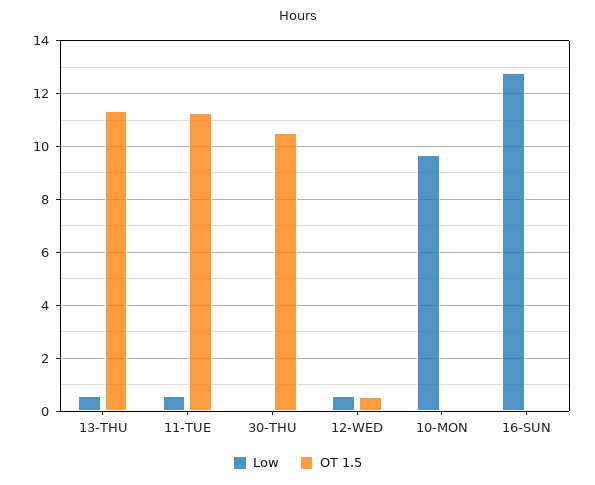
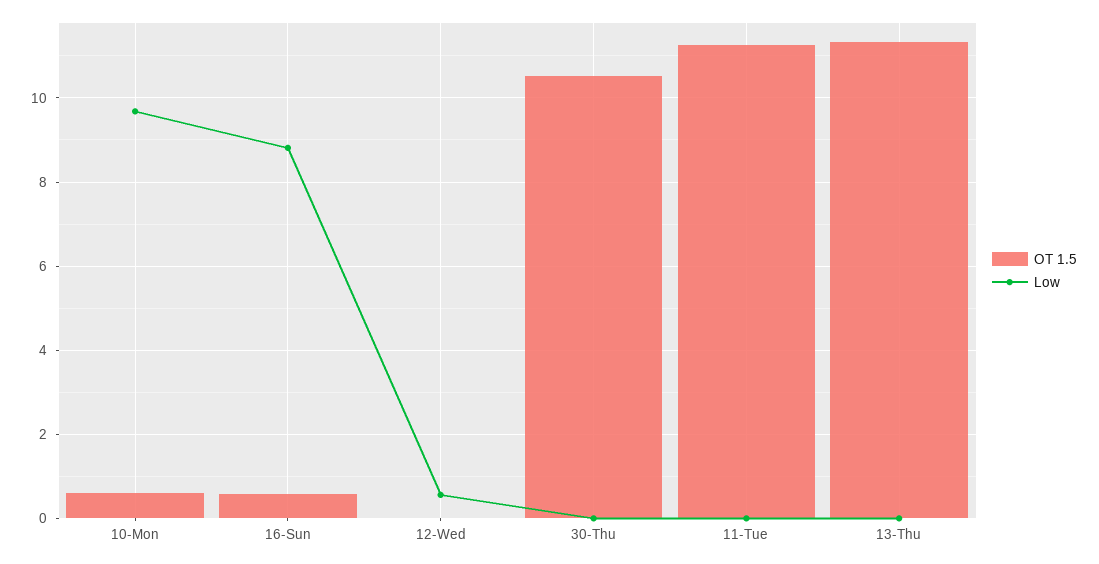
Low, 13-THU: 0.5 -> 0
Low, 11-TUE: 0.5 -> 0
OT 1.5, 12-WED: 0.5 -> 0
OT 1.5, 10-MON: 0 -> 0.6
Low, 16-SUN: 12.75 -> 8.8
OT 1.5, 16-SUN: 0 -> 0.6

